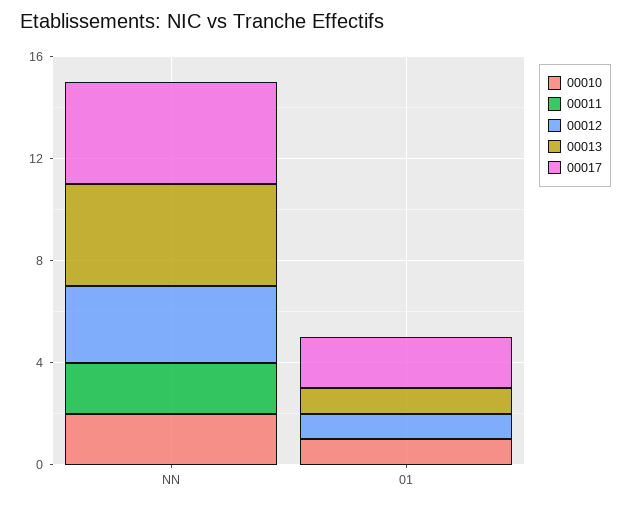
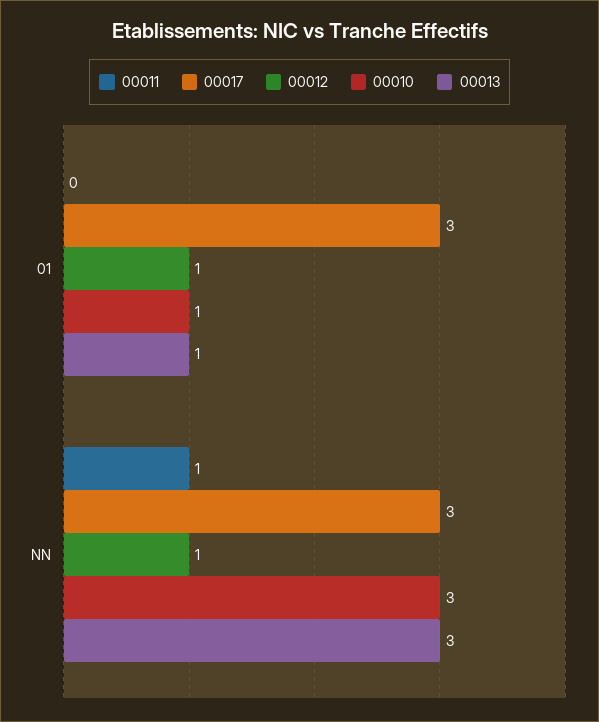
00010, NN: 2 -> 3
00011, NN: 2 -> 1
00012, NN: 3 -> 1
00013, NN: 4 -> 3
00017, NN: 4 -> 3
00017, 01: 2 -> 3

